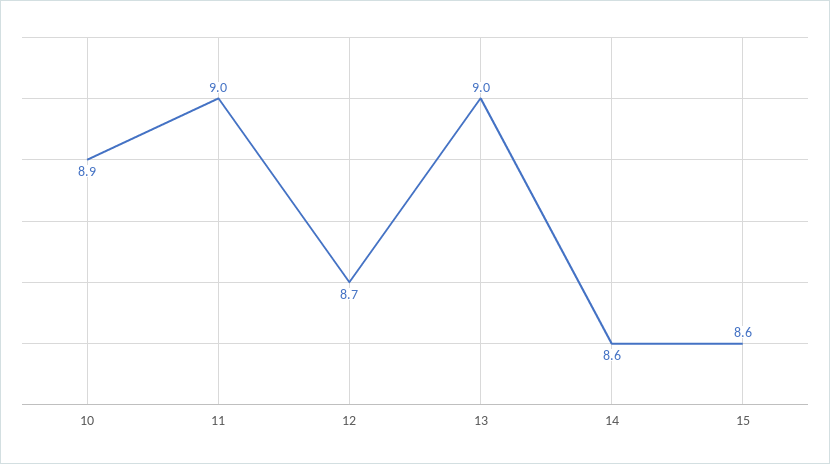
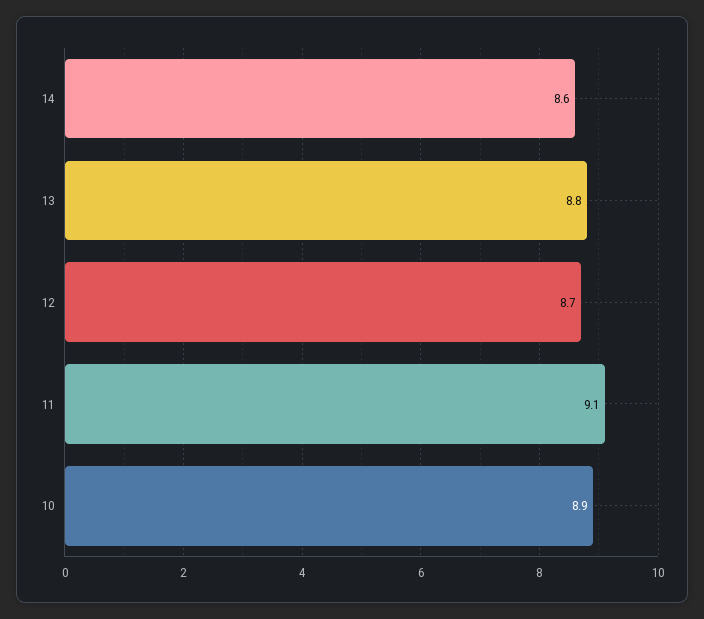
11: 9 -> 9.1
13: 9 -> 8.8
15: 8.6 -> none

